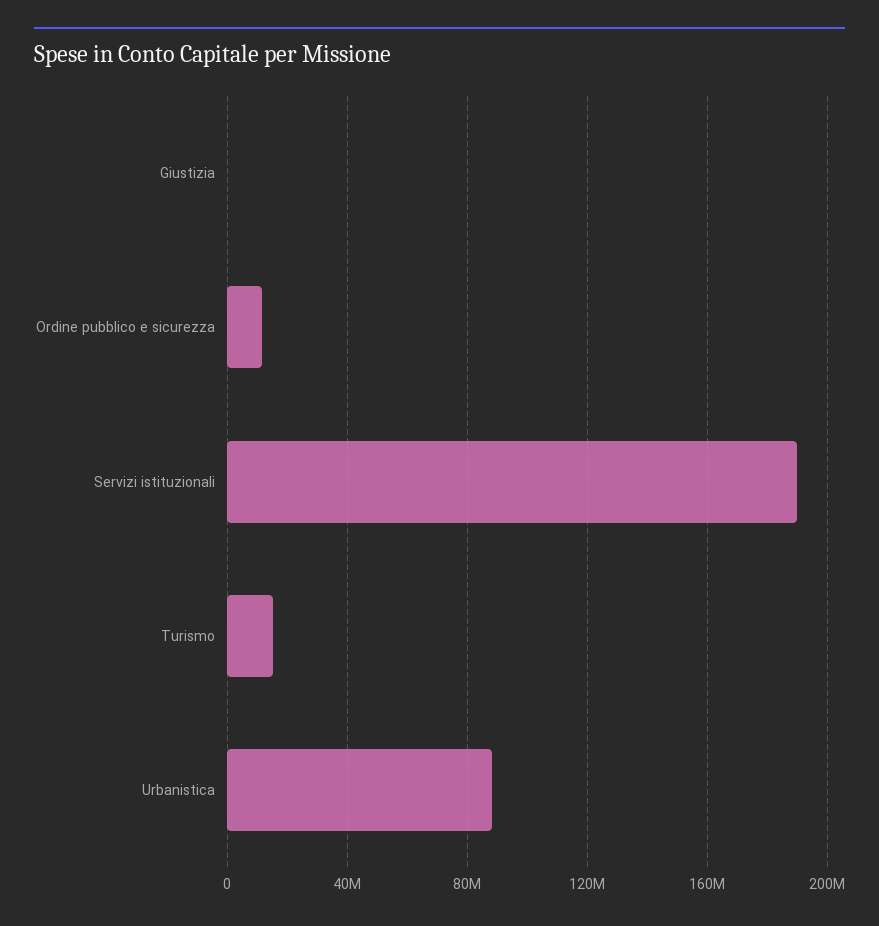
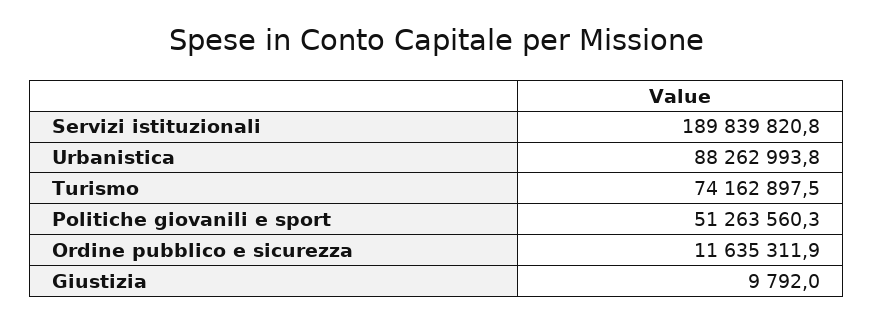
Turismo: 15000000 -> 74162897.5
Politiche giovanili e sport: none -> 51263560.3

